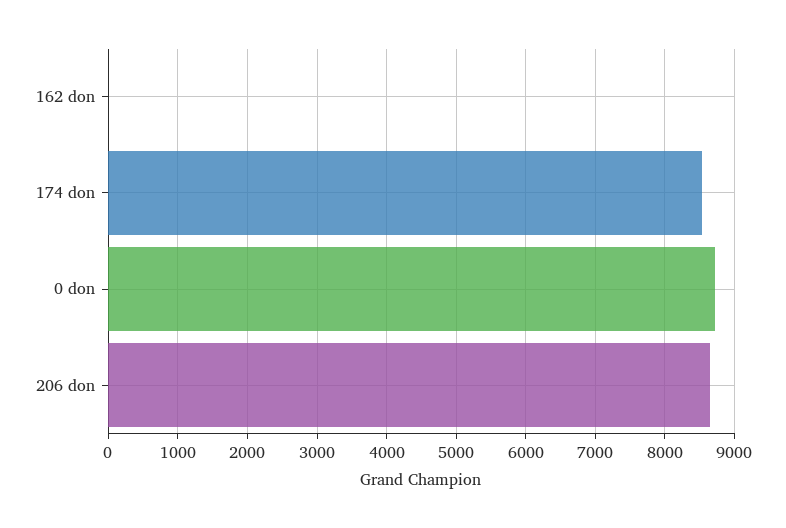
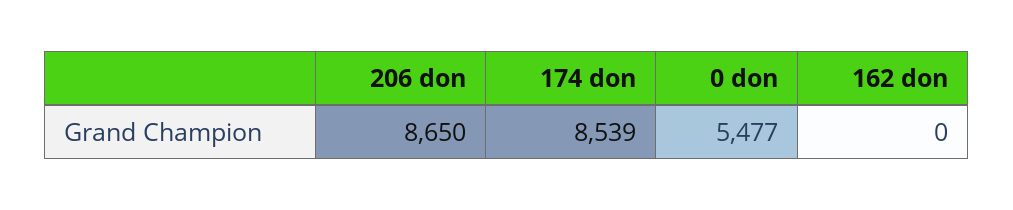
0 don: 8700 -> 5477

